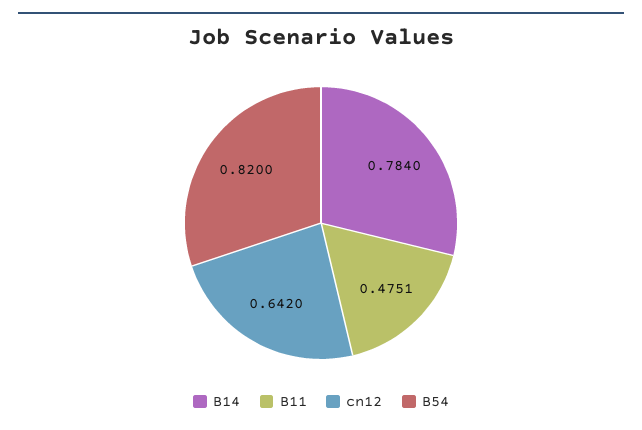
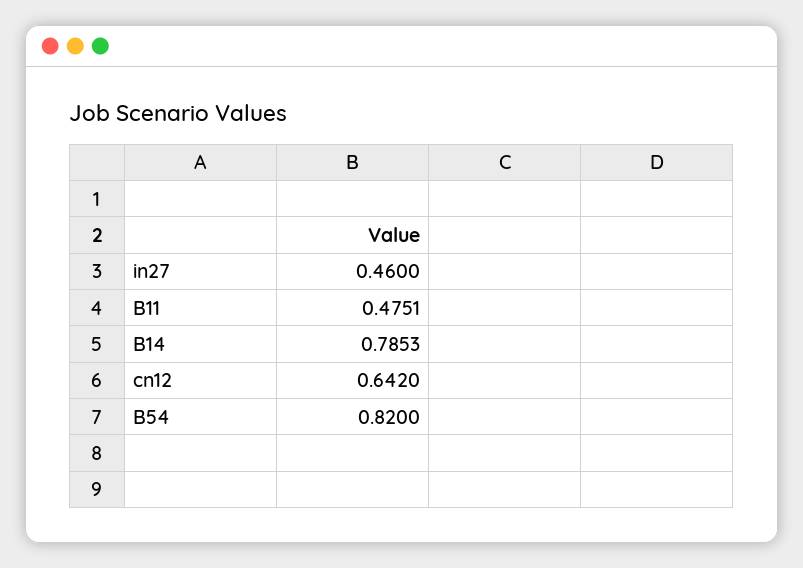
B14: 0.784 -> 0.7853
in27: none -> 0.46

